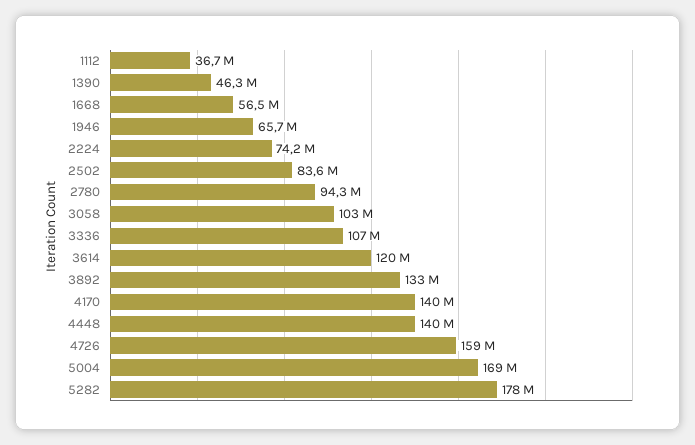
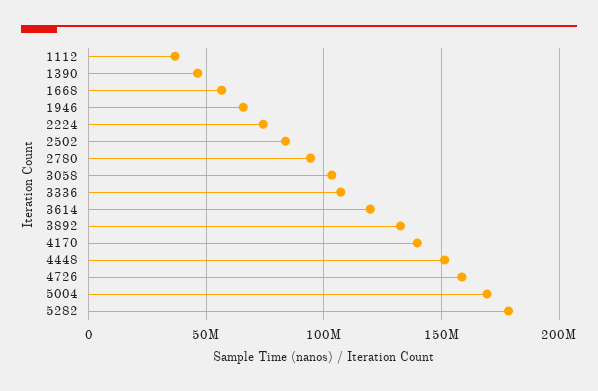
4448: 140000000 -> 150000000

